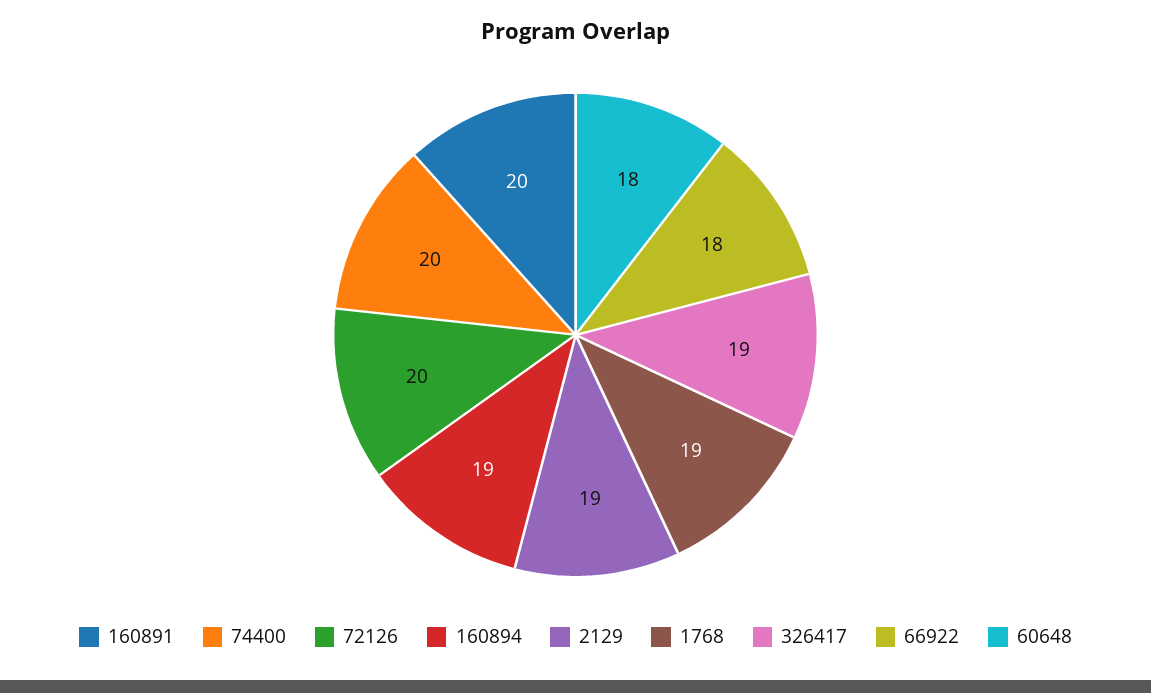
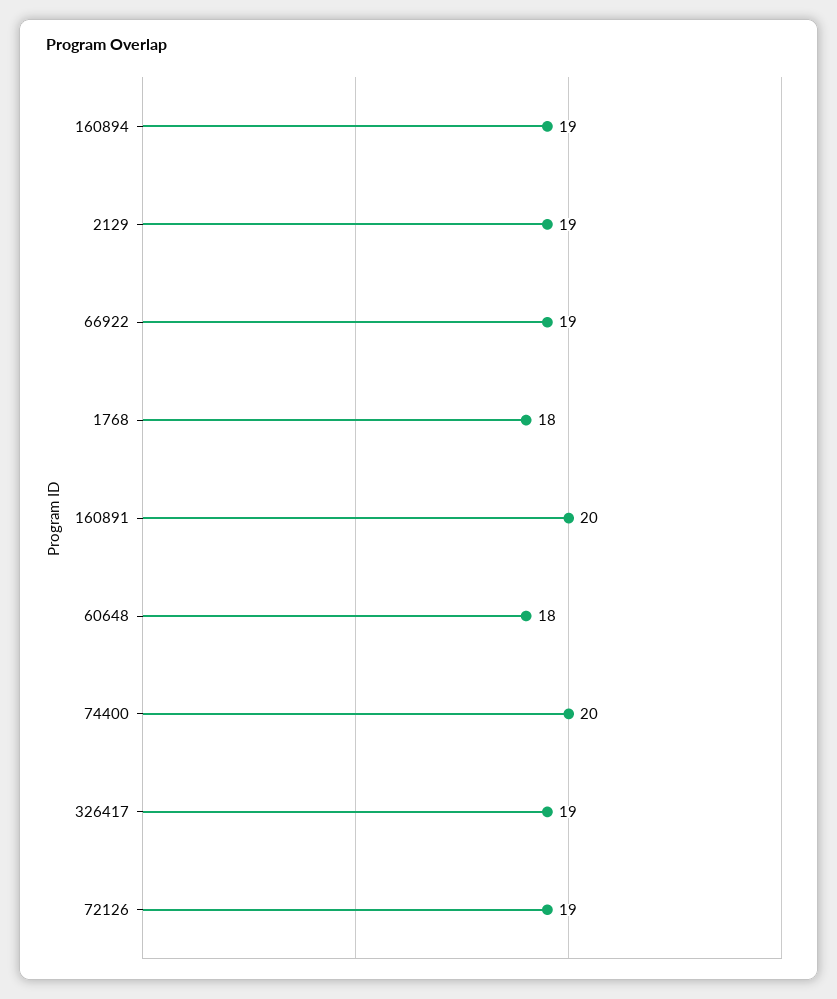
72126: 20 -> 19
1768: 19 -> 18
66922: 18 -> 19

